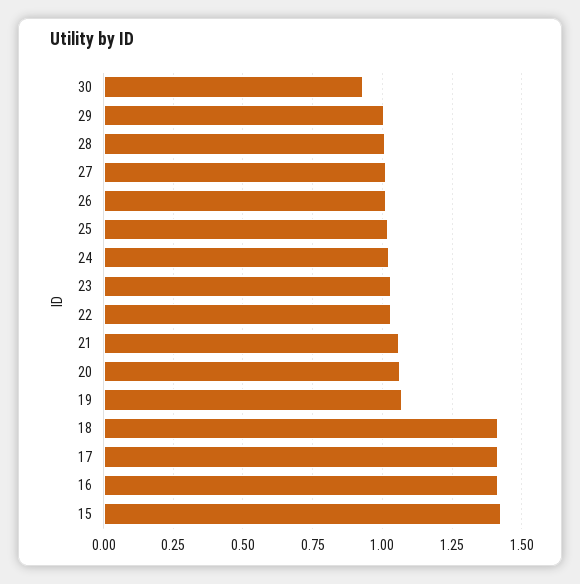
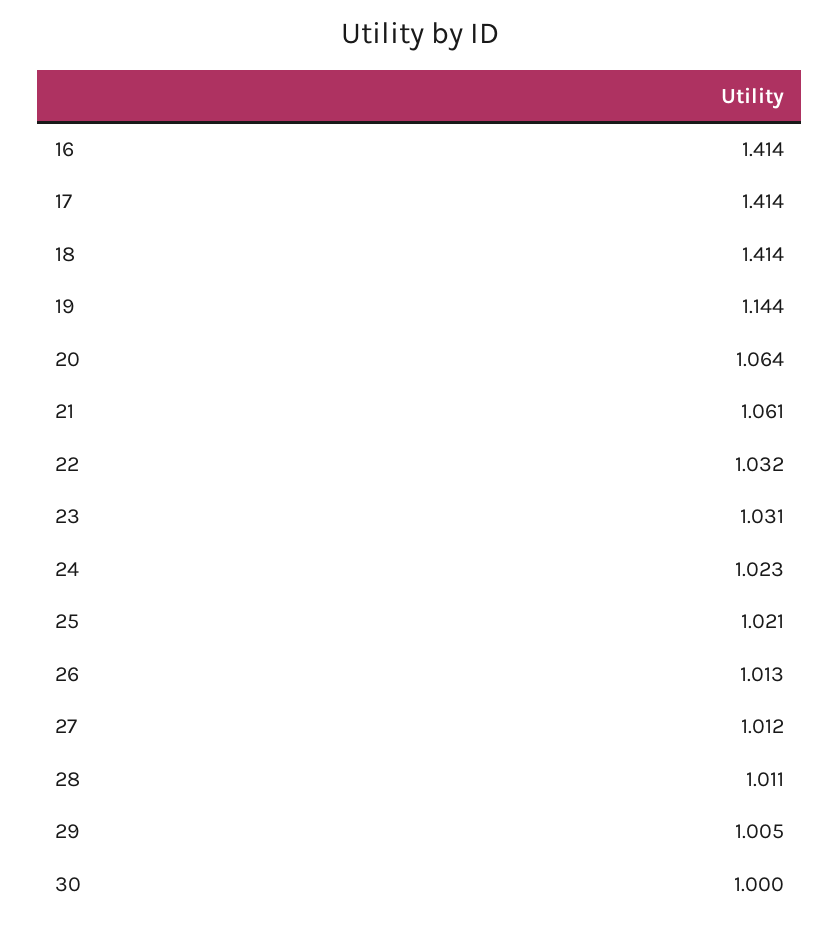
30: 0.925 -> 1
19: 1.075 -> 1.144
15: 1.425 -> none

